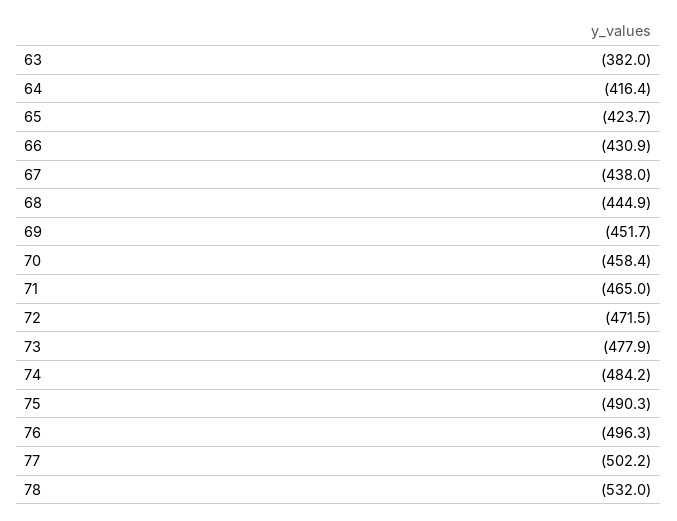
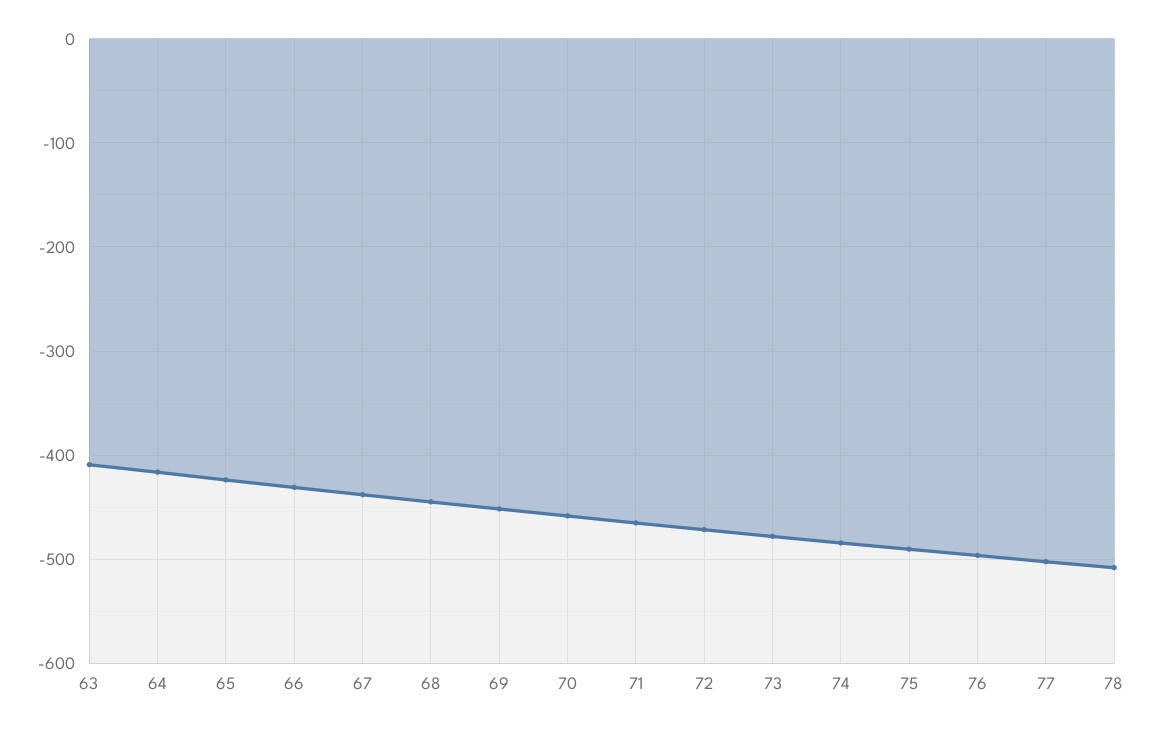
63: -382 -> -410
78: -532 -> -510

